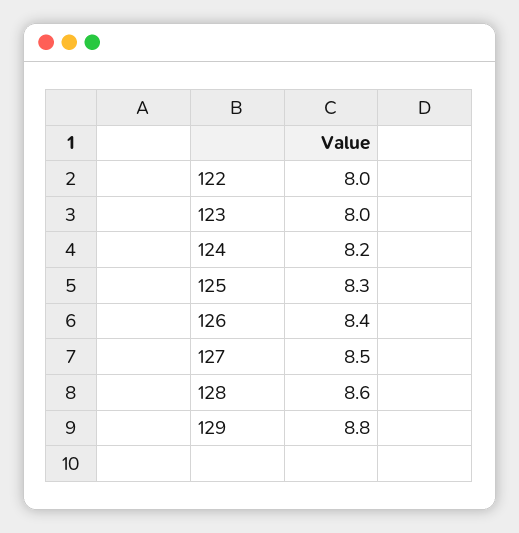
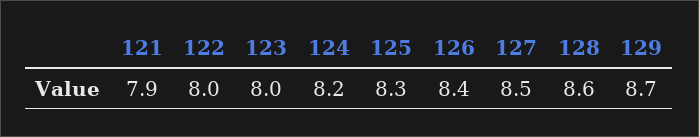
129: 8.8 -> 8.7
121: none -> 7.9

